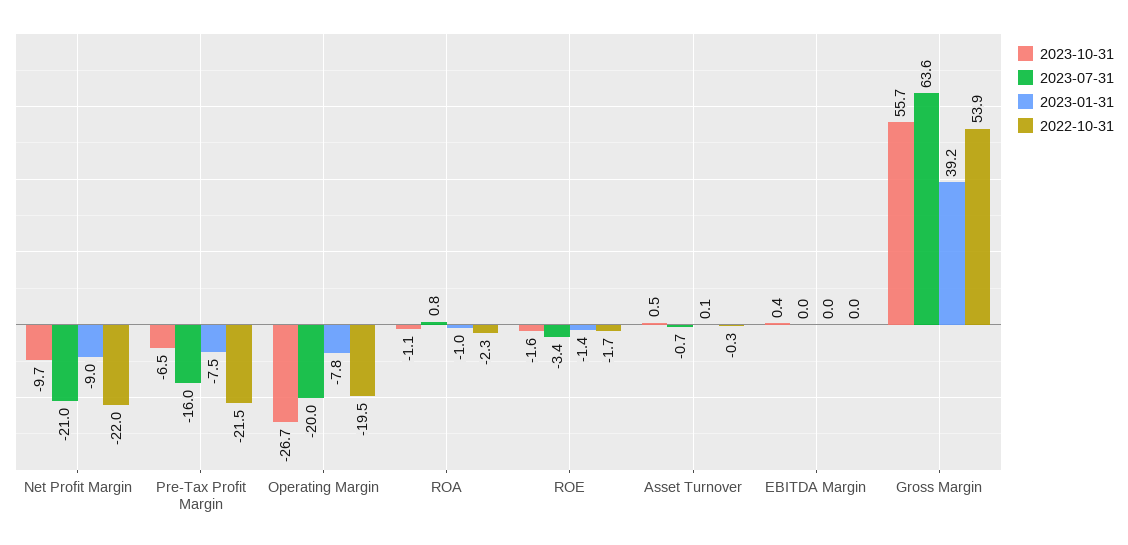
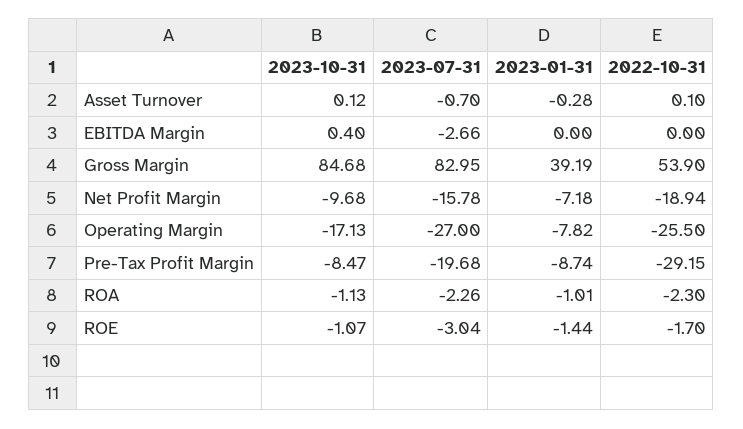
2023-07-31, Net Profit Margin: -21 -> -15.78
2023-01-31, Net Profit Margin: -9 -> -7.18
2022-10-31, Net Profit Margin: -22 -> -18.94
2023-10-31, Pre-Tax Profit Margin: -6.5 -> -8.47
2023-07-31, Pre-Tax Profit Margin: -16 -> -19.68
2023-01-31, Pre-Tax Profit Margin: -7.5 -> -8.74
2022-10-31, Pre-Tax Profit Margin: -21.5 -> -29.15
2023-10-31, Operating Margin: -26.7 -> -17.13
2023-07-31, Operating Margin: -20 -> -27
2022-10-31, Operating Margin: -19.5 -> -25.5
2023-07-31, ROA: 0.8 -> -2.26
2023-10-31, ROE: -1.6 -> -1.07
2023-07-31, ROE: -3.4 -> -3.04
2023-10-31, Asset Turnover: 0.5 -> 0.12
2023-01-31, Asset Turnover: 0.1 -> -0.28
2022-10-31, Asset Turnover: -0.3 -> 0.1
2023-07-31, EBITDA Margin: 0 -> -2.66
2023-10-31, Gross Margin: 55.7 -> 84.68
2023-07-31, Gross Margin: 63.6 -> 82.95

